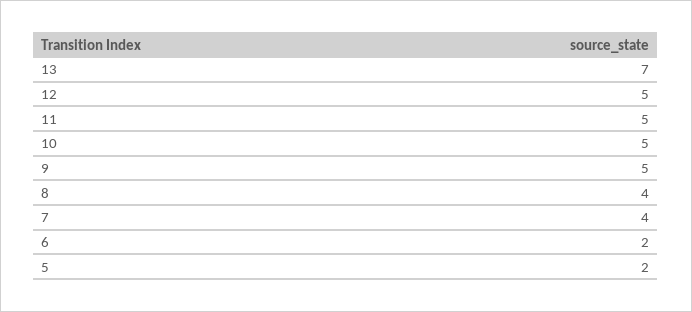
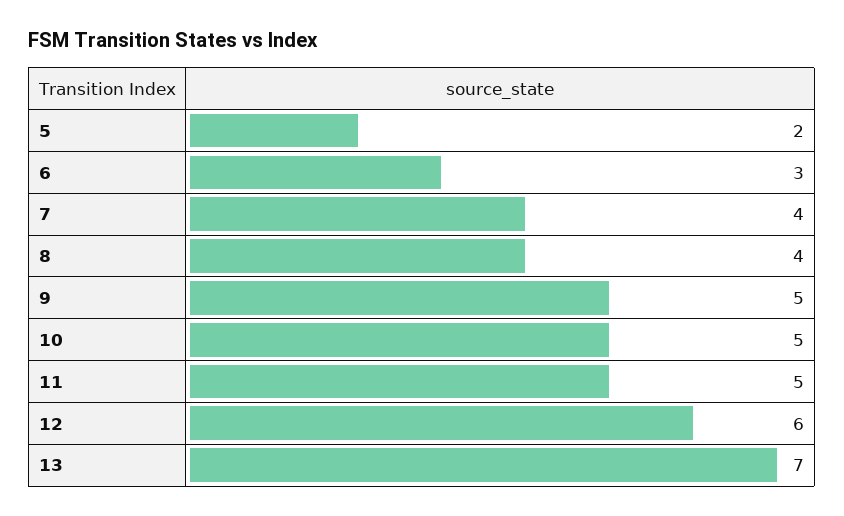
12: 5 -> 6
6: 2 -> 3

